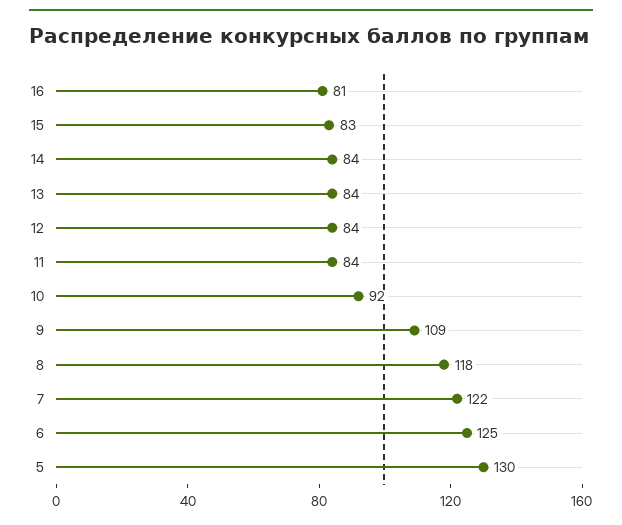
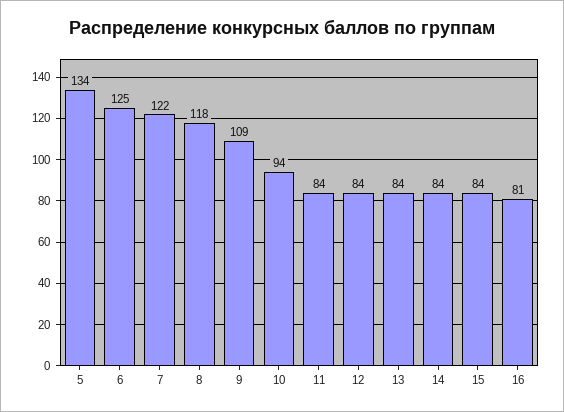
15: 83 -> 84
10: 92 -> 94
5: 130 -> 134

